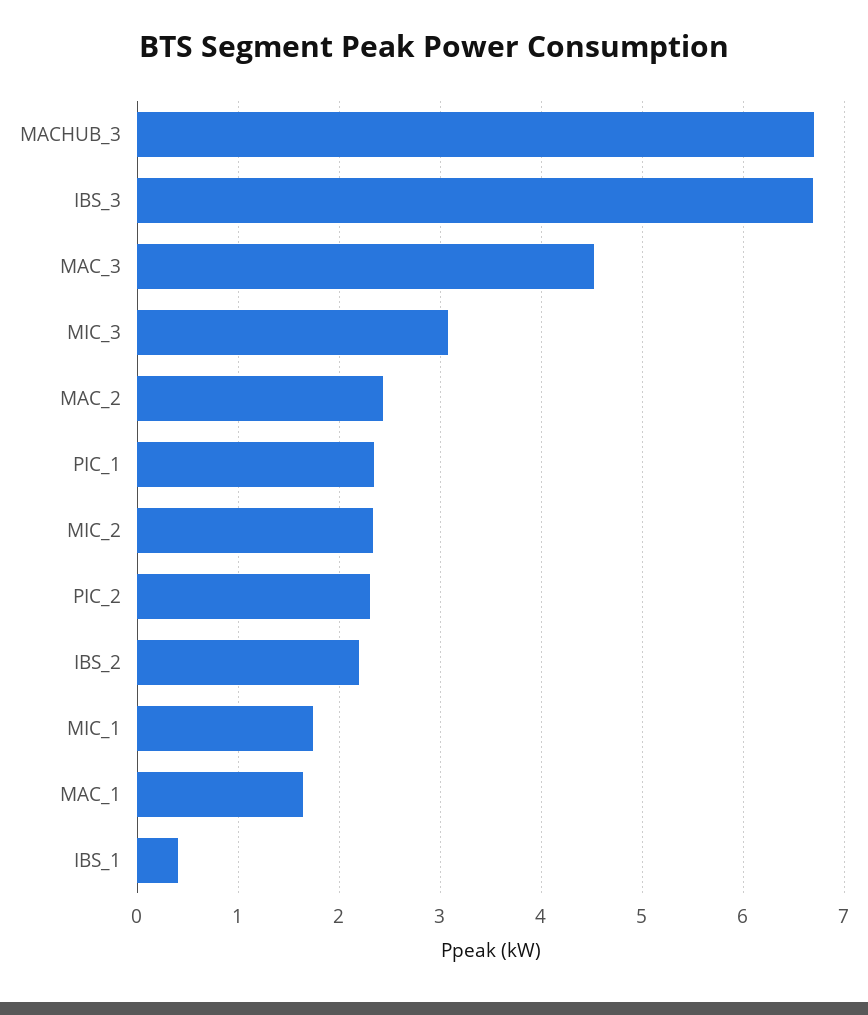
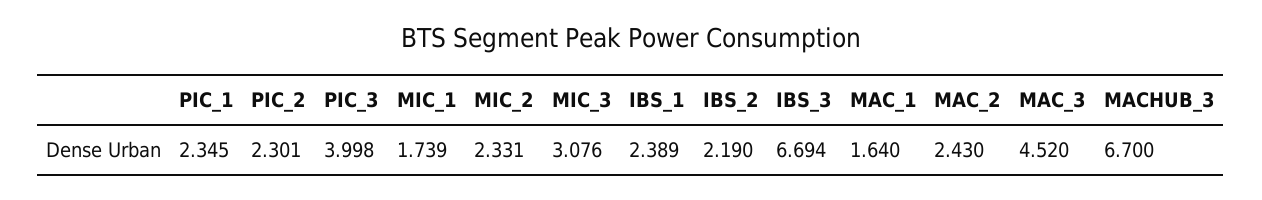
IBS_1: 0.4 -> 2.389
PIC_3: none -> 3.998

